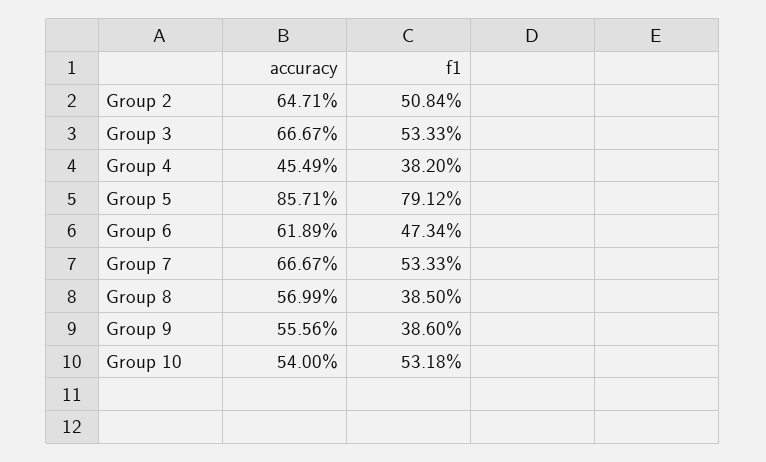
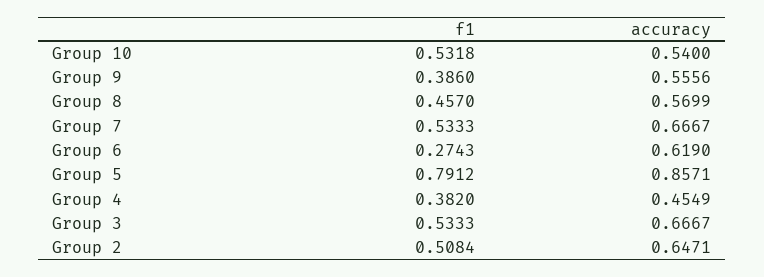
accuracy, Group 6: 0.6189 -> 0.619
f1, Group 6: 0.4734 -> 0.2743
f1, Group 8: 0.385 -> 0.457

